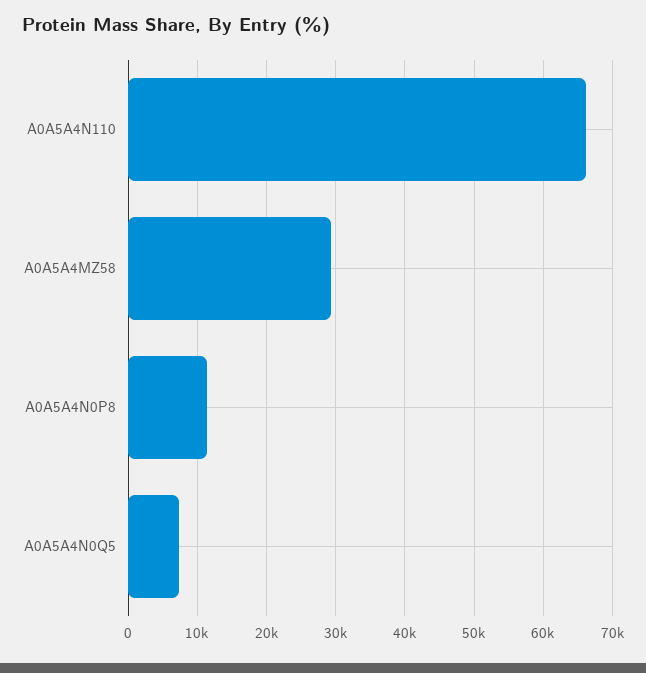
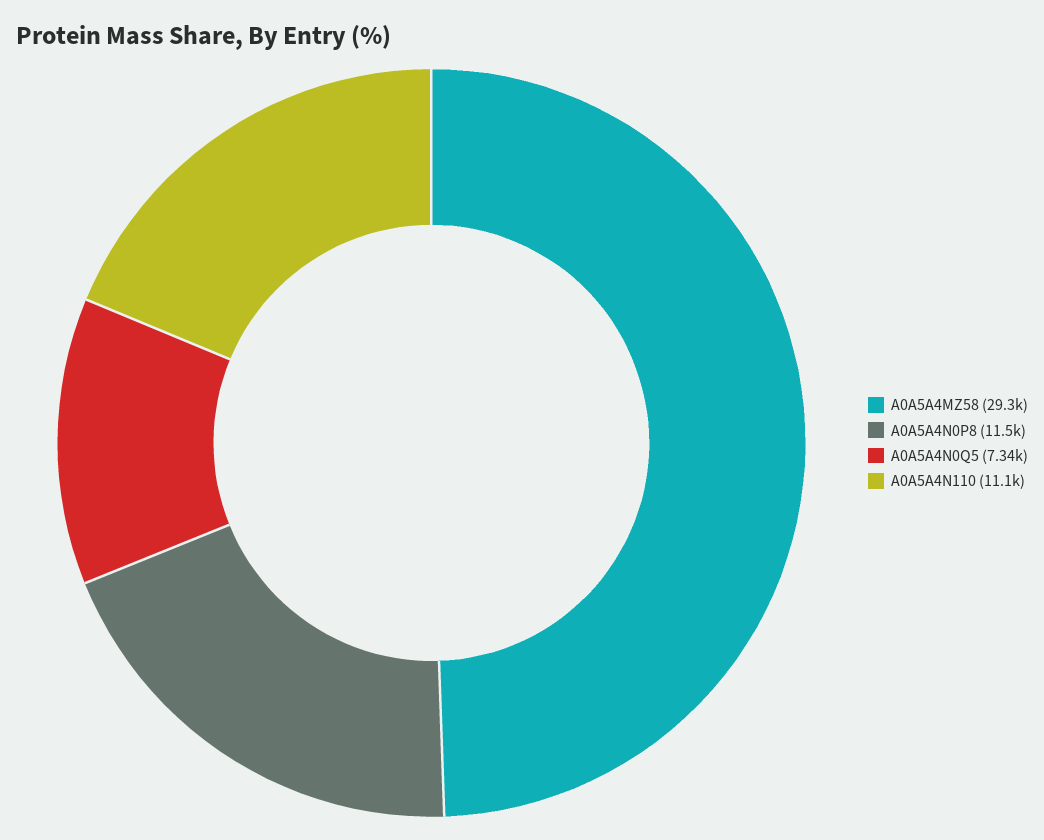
A0A5A4N110: 66000 -> 11100

